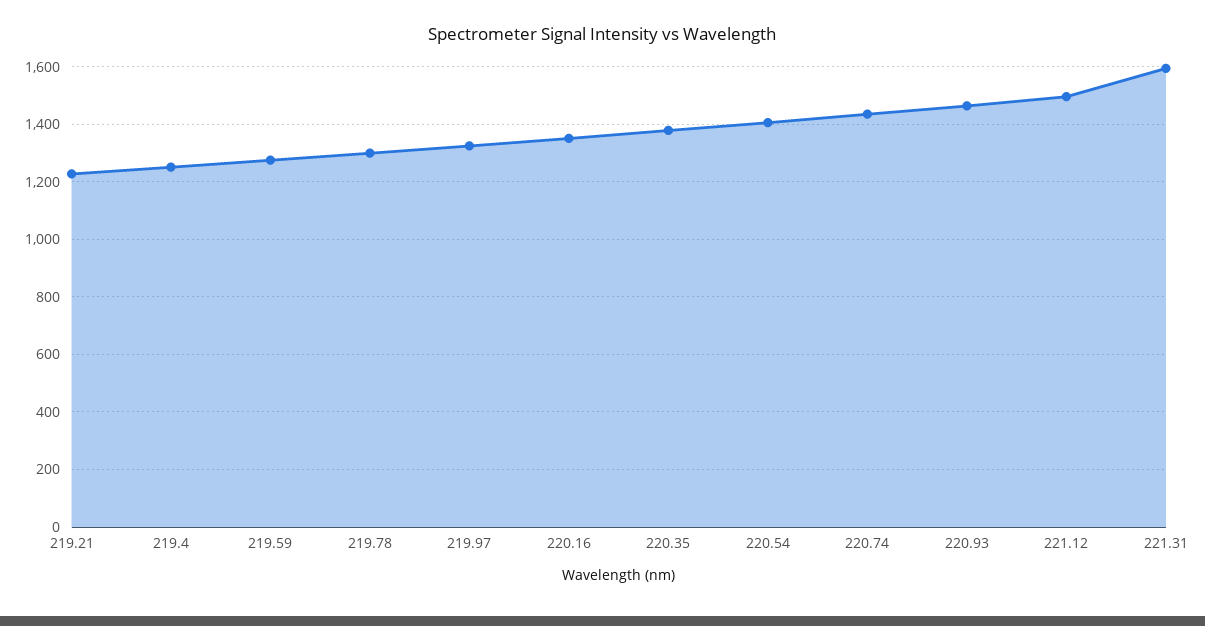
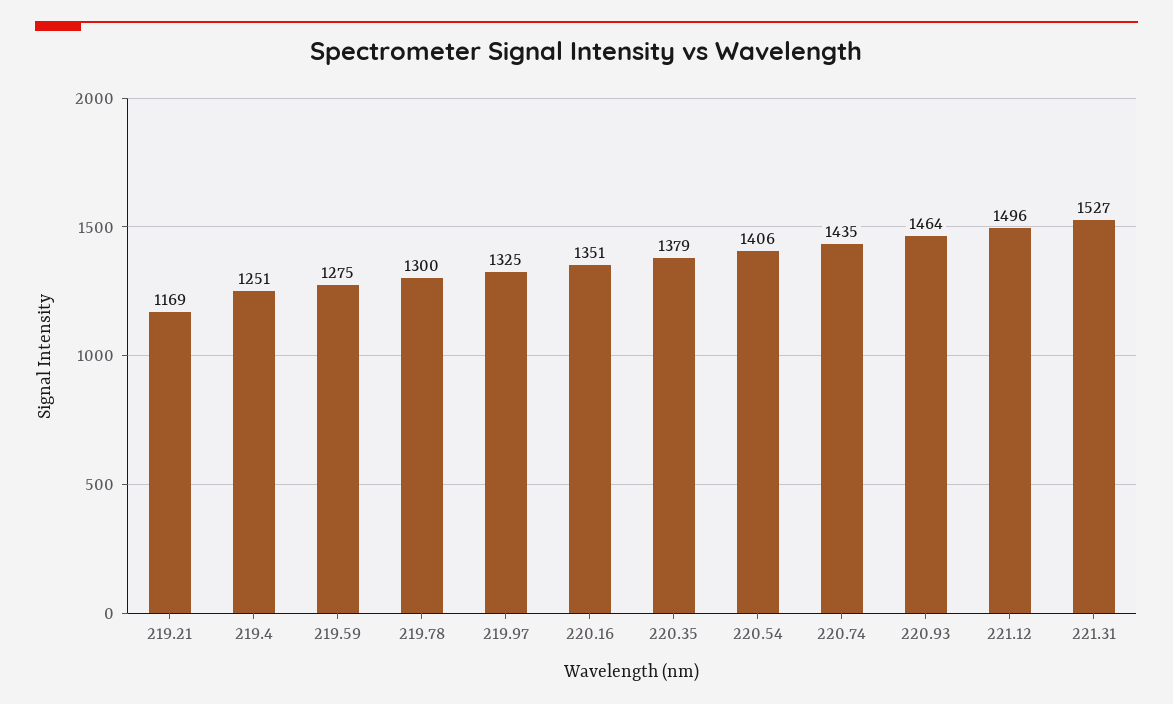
219.21: 1225 -> 1169
221.31: 1600 -> 1527

